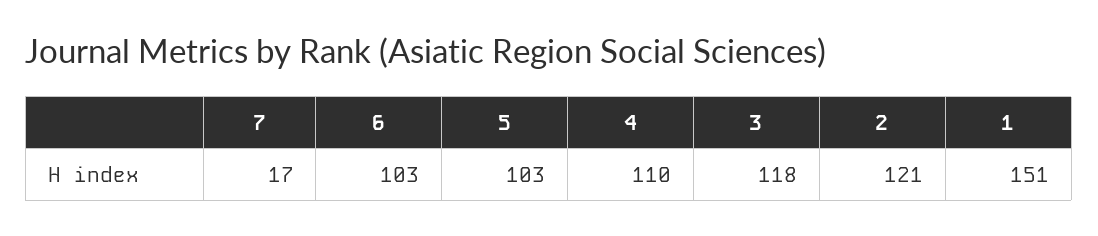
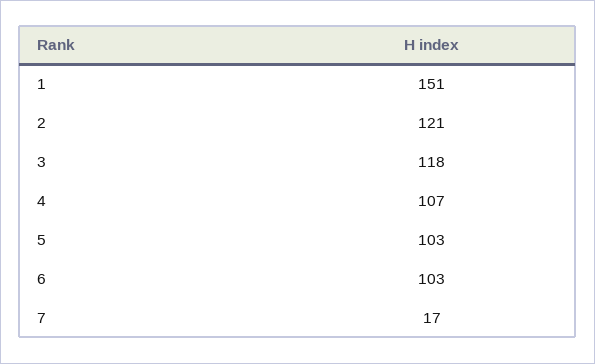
4: 110 -> 107

